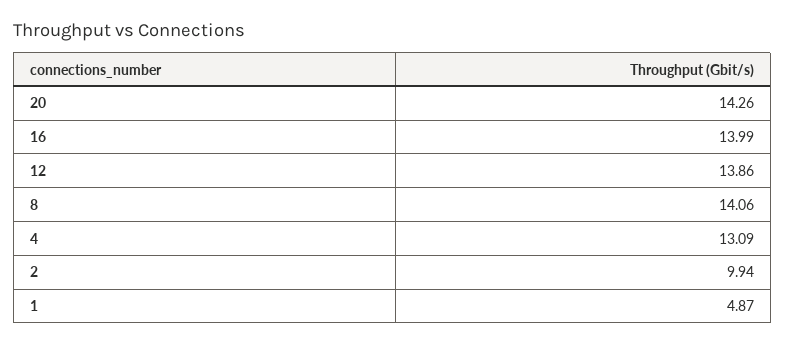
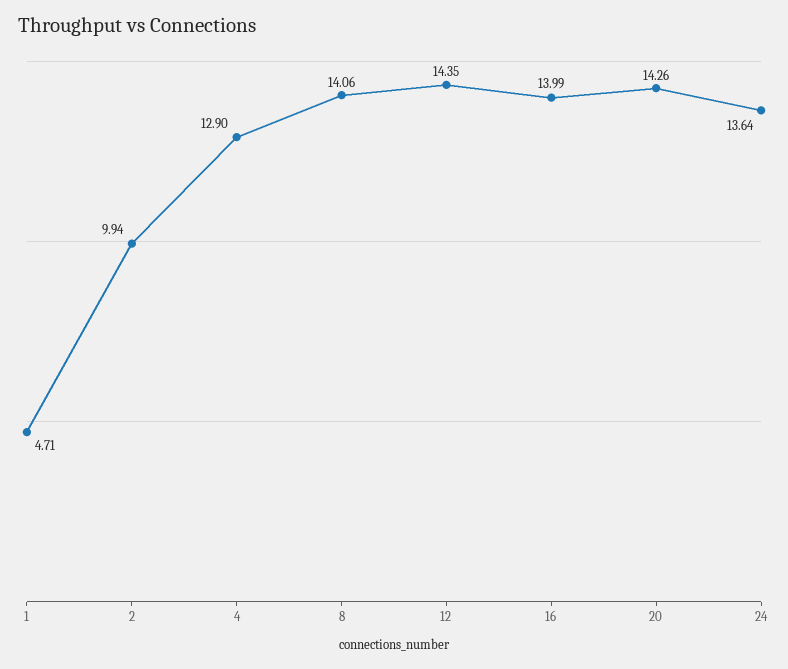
12: 13.86 -> 14.35
4: 13.09 -> 12.9
1: 4.87 -> 4.71
24: none -> 13.64

